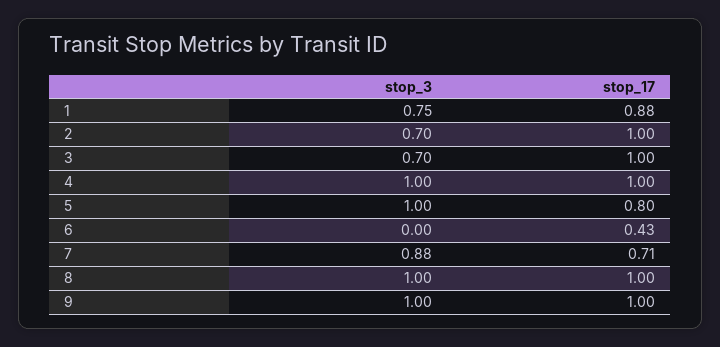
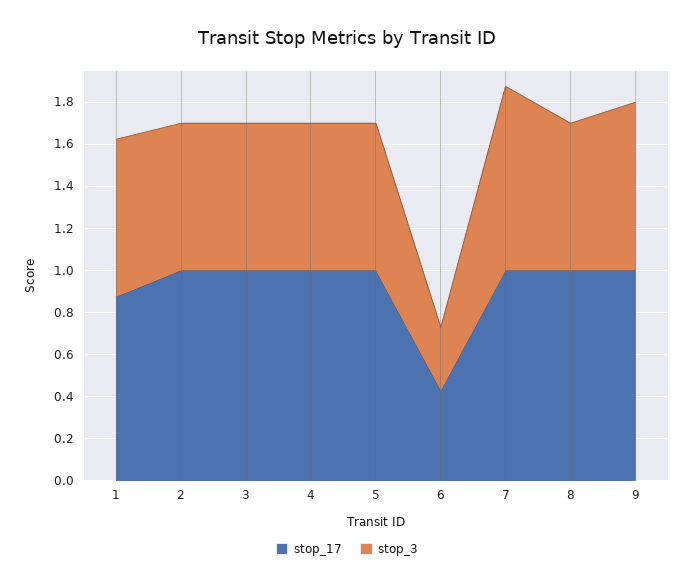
stop_3, 4: 1 -> 0.7
stop_3, 5: 1 -> 0.7
stop_17, 5: 0.8 -> 1
stop_3, 6: 0 -> 0.3
stop_17, 7: 0.71 -> 1
stop_3, 8: 1 -> 0.7
stop_3, 9: 1 -> 0.8

